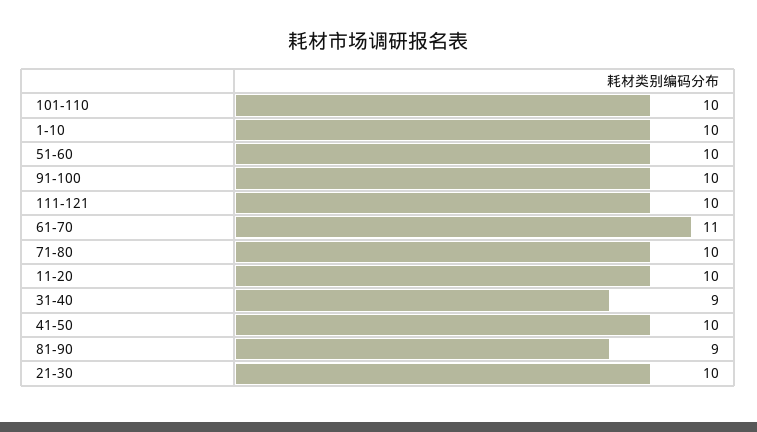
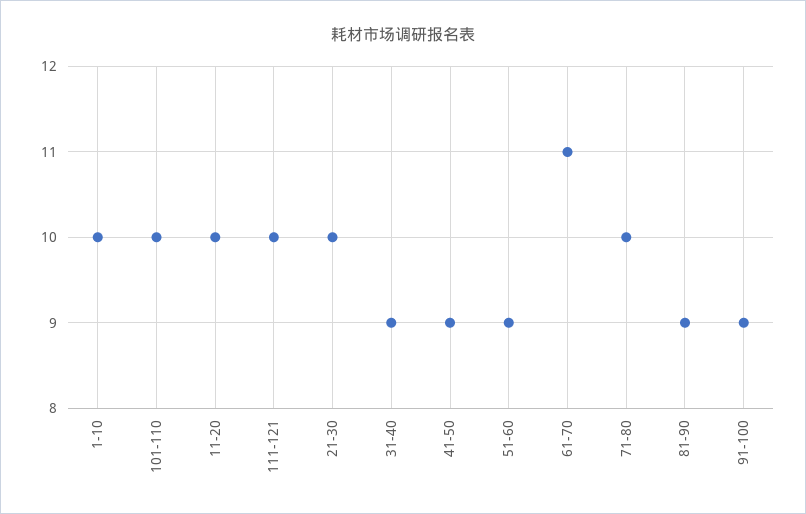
51-60: 10 -> 9
91-100: 10 -> 9
41-50: 10 -> 9

